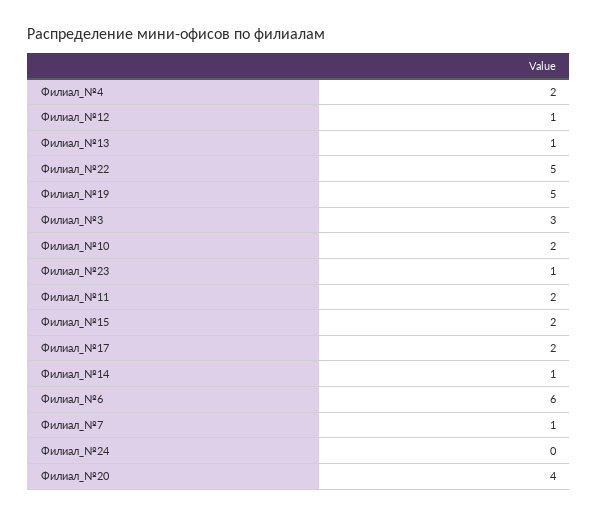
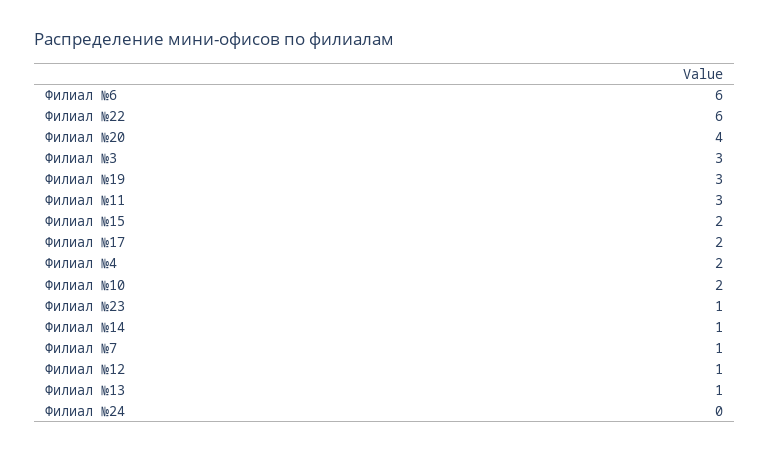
Филиал_№22: 5 -> 6
Филиал_№19: 5 -> 3
Филиал_№11: 2 -> 3

